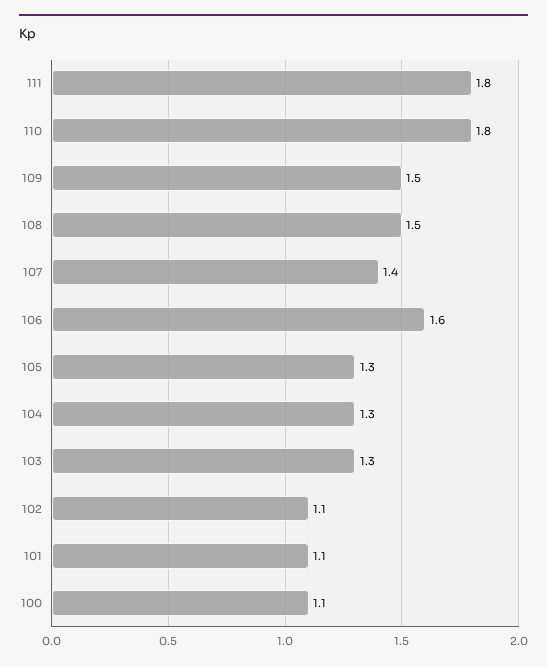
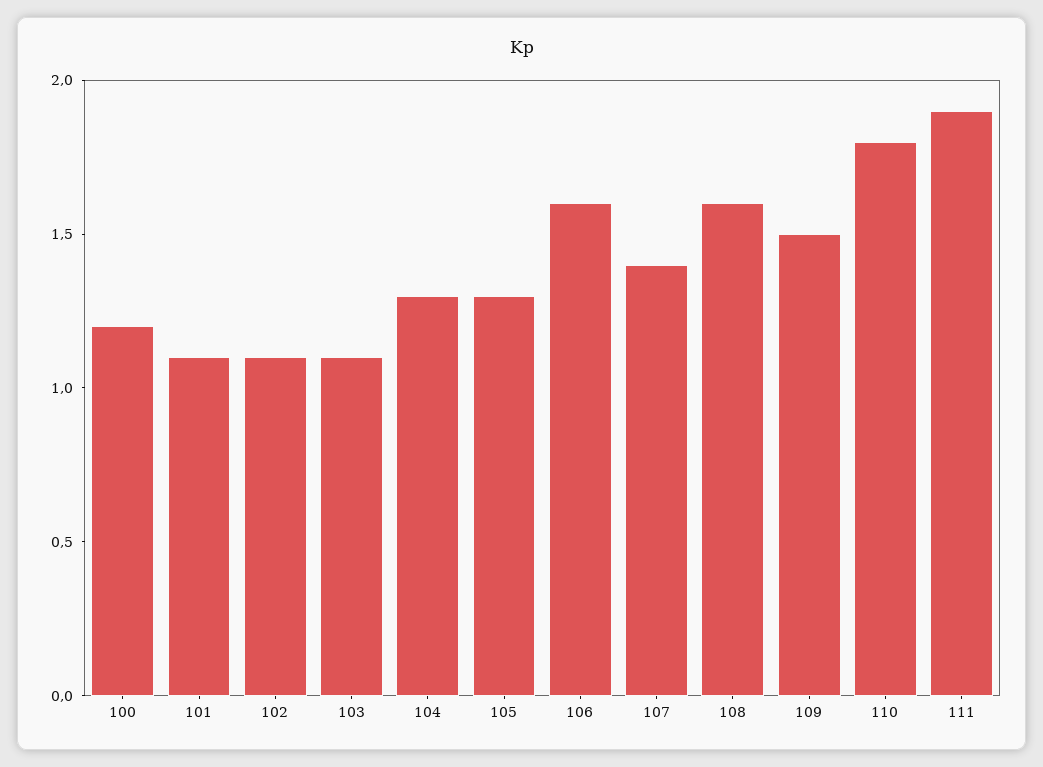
111: 1.8 -> 1.9
108: 1.5 -> 1.6
103: 1.3 -> 1.1
100: 1.1 -> 1.2

